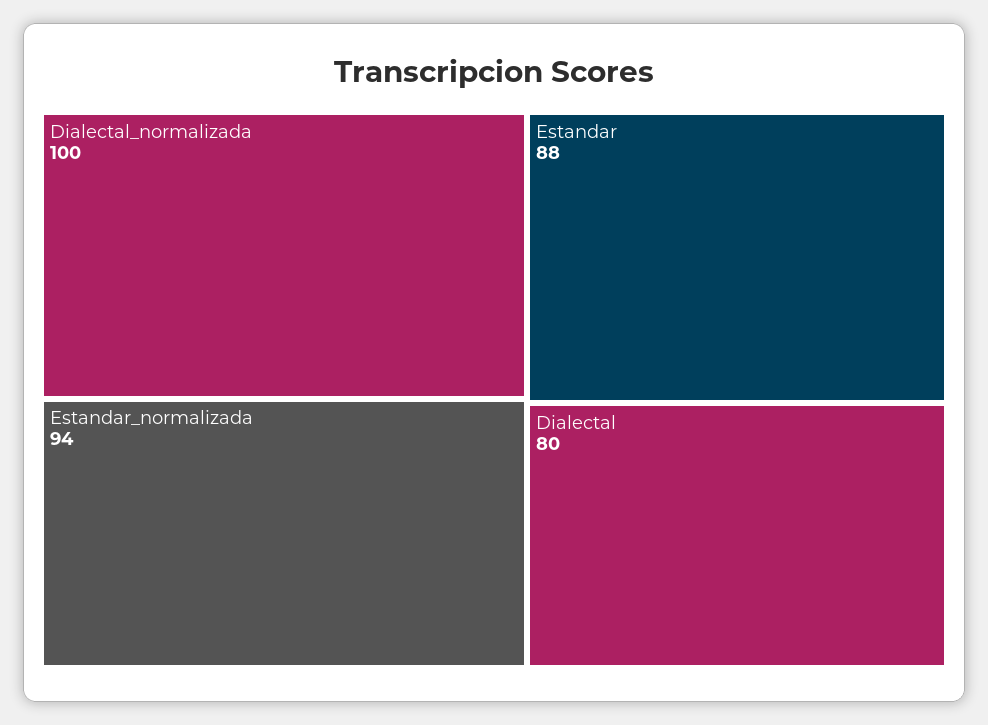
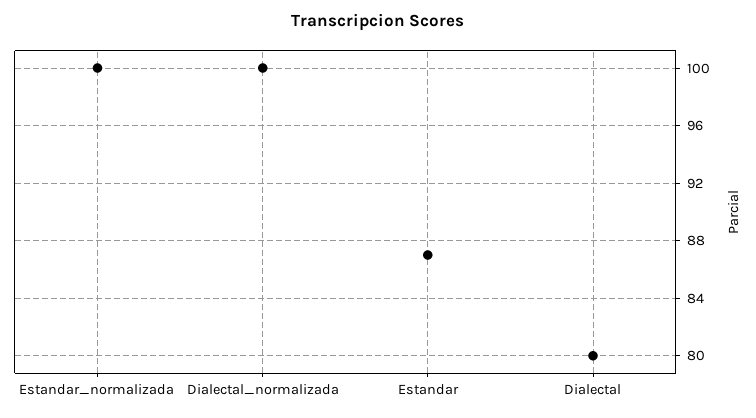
Estandar_normalizada: 94 -> 100
Estandar: 88 -> 87

